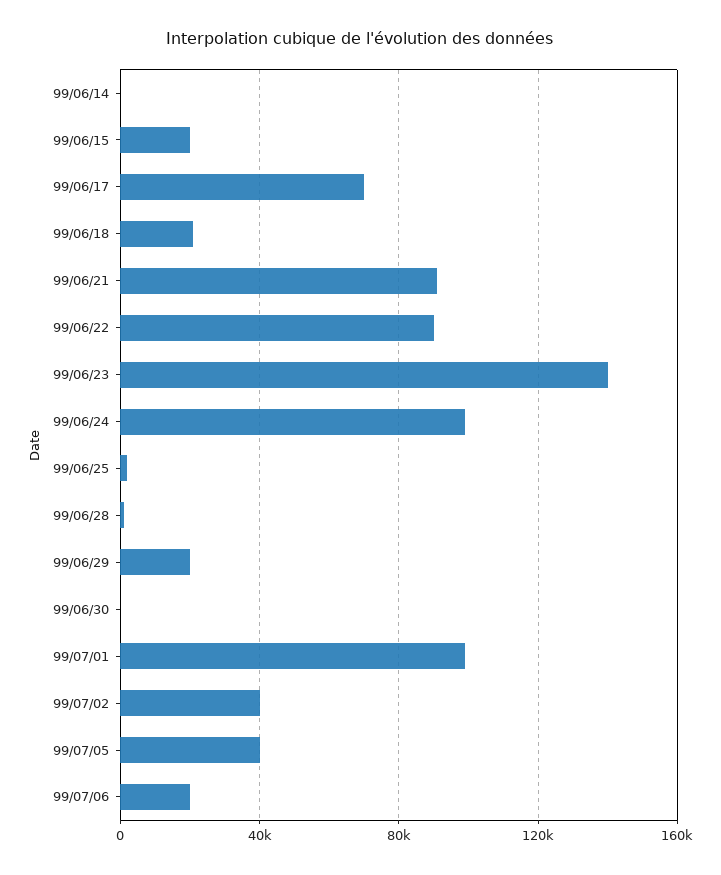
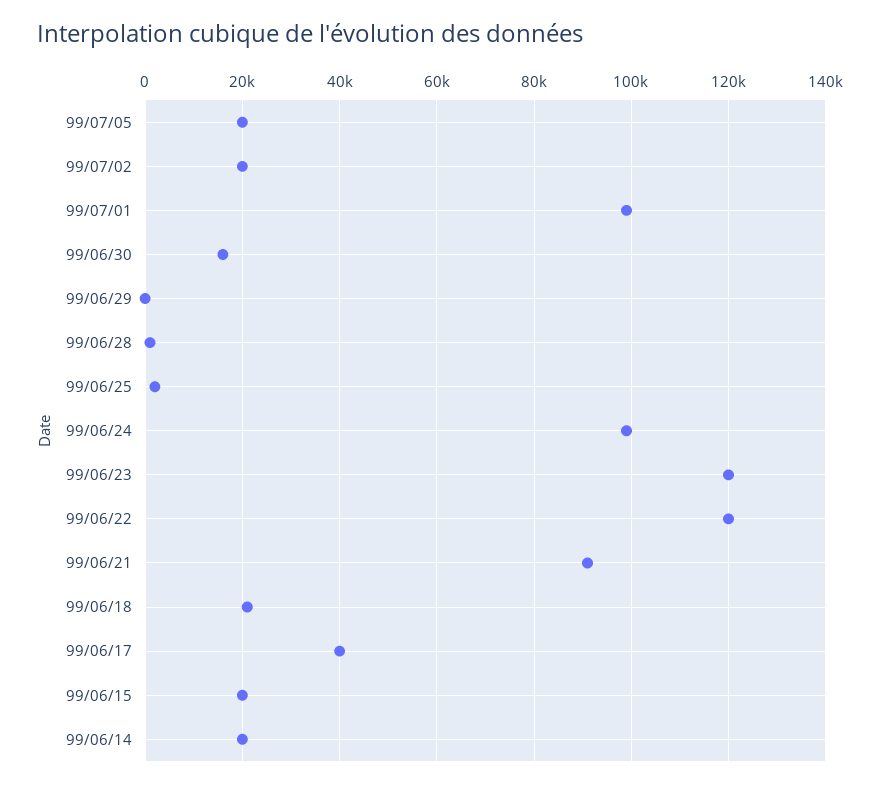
99/06/14: 0 -> 20000
99/06/17: 70000 -> 40000
99/06/22: 90000 -> 120000
99/06/23: 140000 -> 120000
99/06/29: 20000 -> 0
99/06/30: 0 -> 16000
99/07/02: 40000 -> 20000
99/07/05: 40000 -> 20000
99/07/06: 20000 -> none

